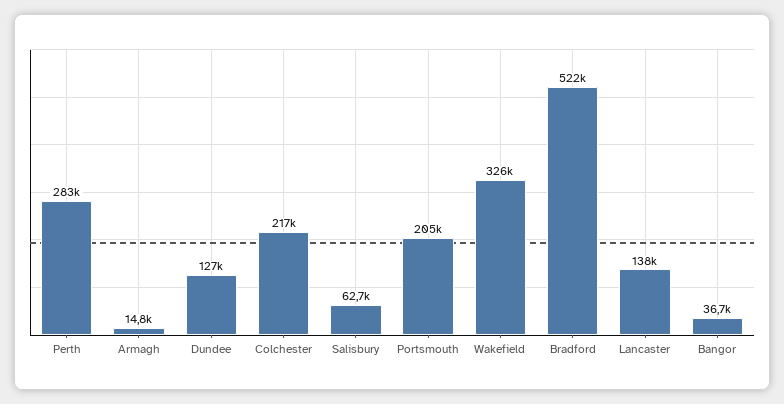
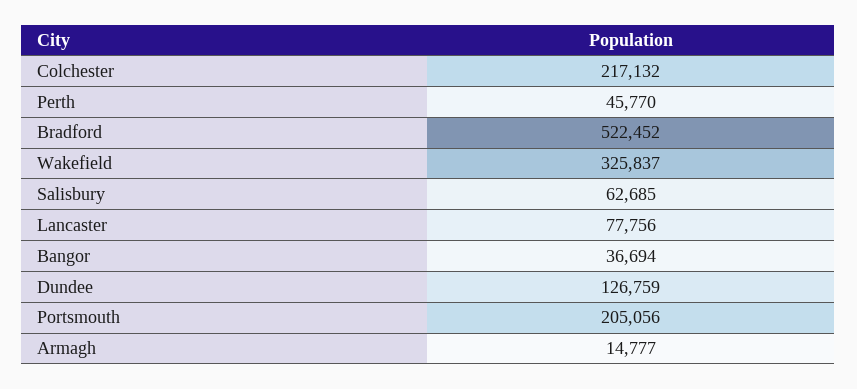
Perth: 283000 -> 45770
Lancaster: 138000 -> 77756

